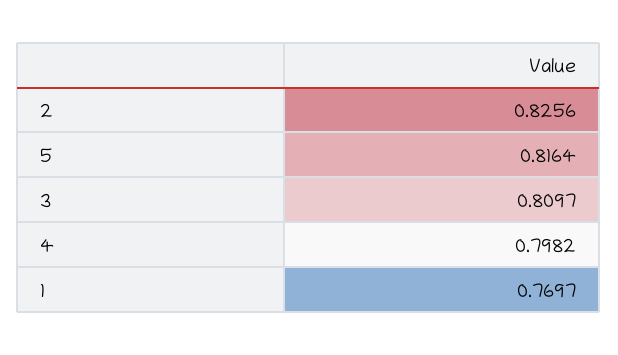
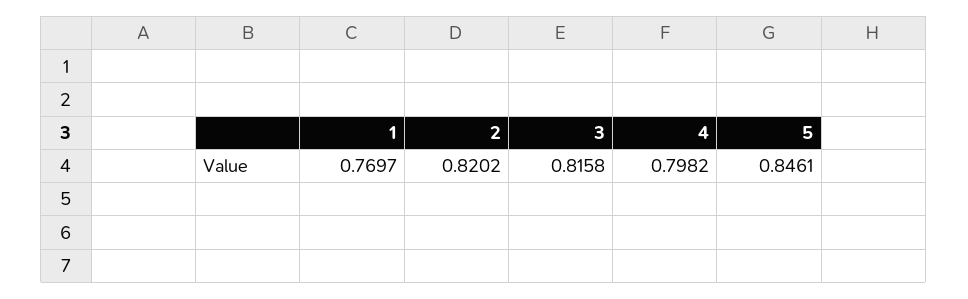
2: 0.8256 -> 0.8202
5: 0.8164 -> 0.8461
3: 0.8097 -> 0.8158

